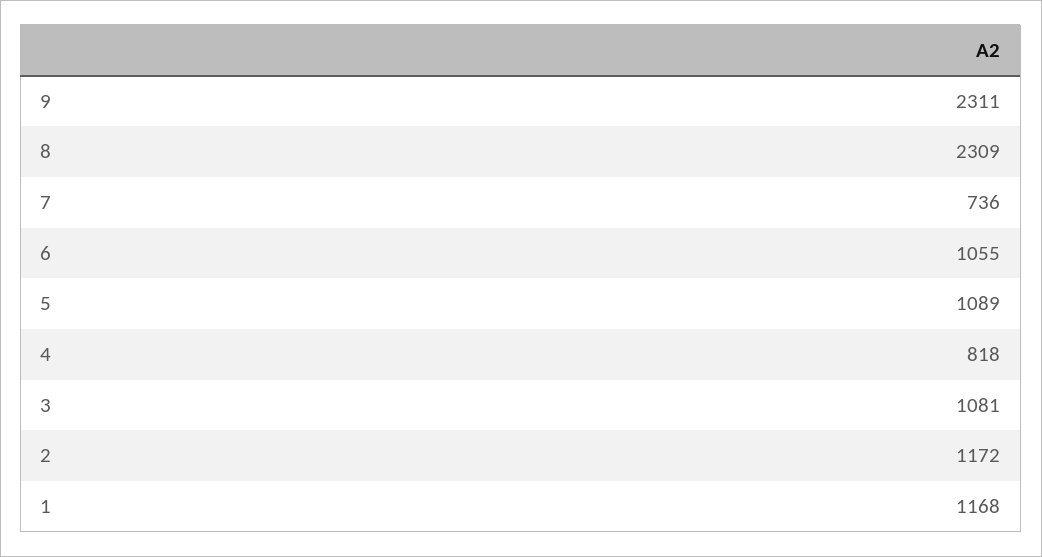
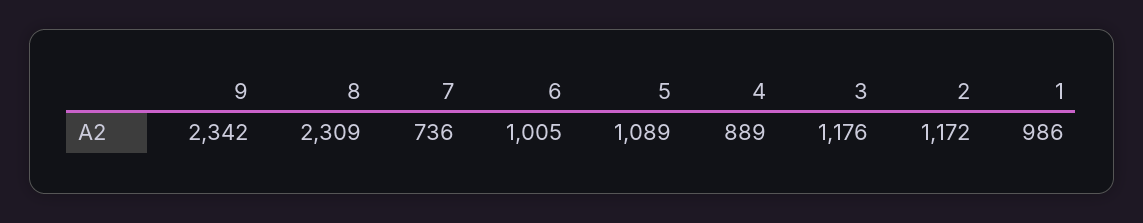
9: 2311 -> 2342
6: 1055 -> 1005
4: 818 -> 889
3: 1081 -> 1176
1: 1168 -> 986

